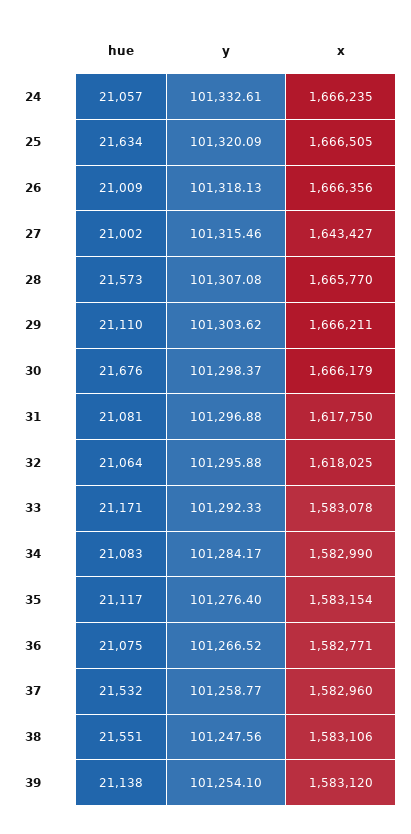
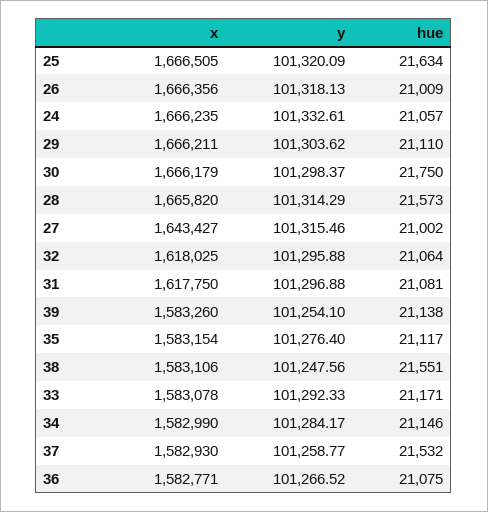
y, 28: 101307.08 -> 101314.29
x, 28: 1665770 -> 1665820
hue, 30: 21676 -> 21750
hue, 34: 21083 -> 21146
x, 37: 1582960 -> 1582930
x, 39: 1583120 -> 1583260

